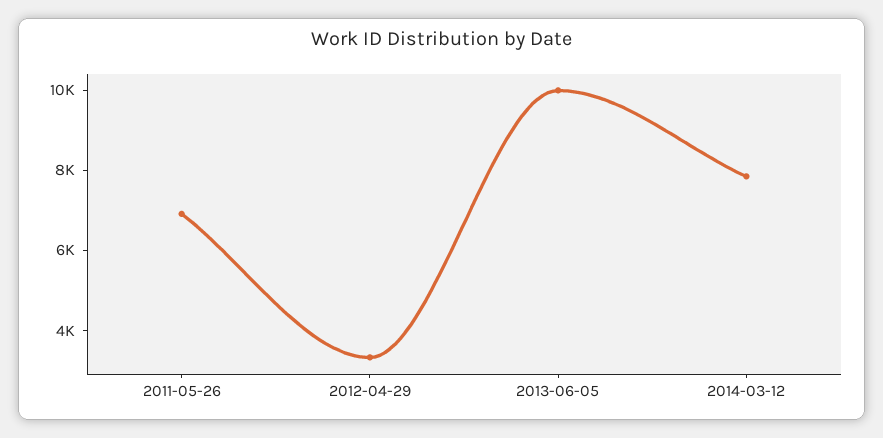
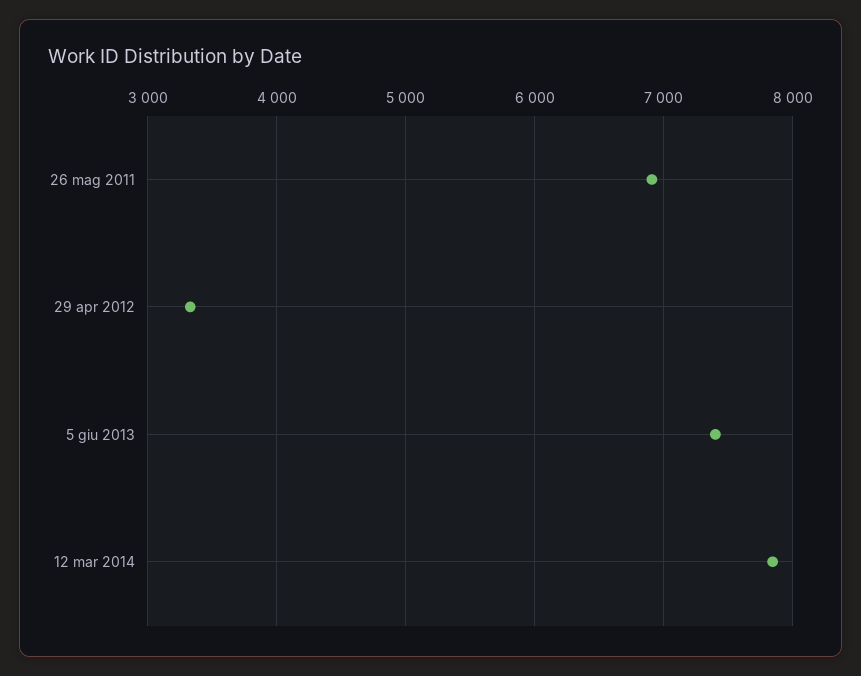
2013-06-05: 10000 -> 7400

